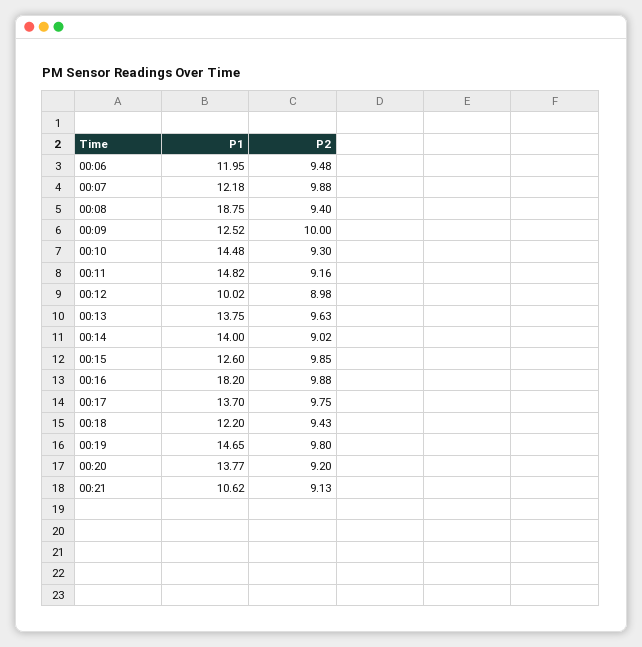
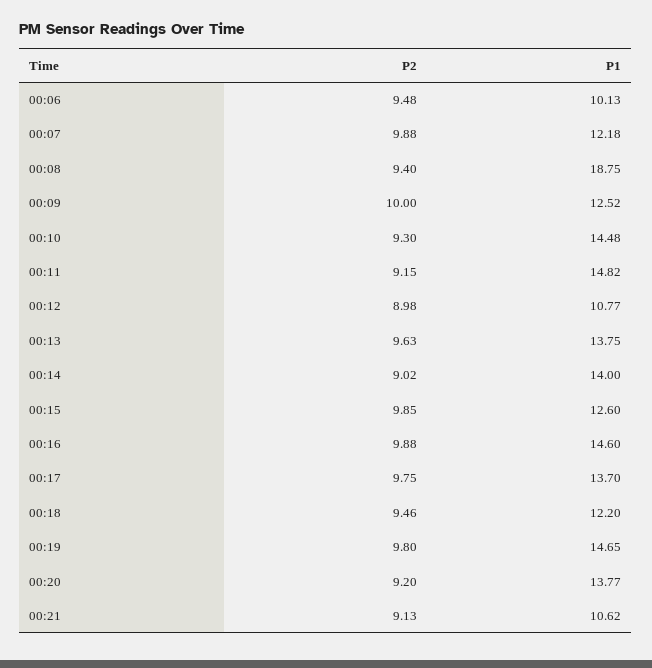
P1, 00:06: 11.95 -> 10.13
P2, 00:11: 9.16 -> 9.15
P1, 00:12: 10.02 -> 10.77
P1, 00:16: 18.2 -> 14.6
P2, 00:18: 9.43 -> 9.46

